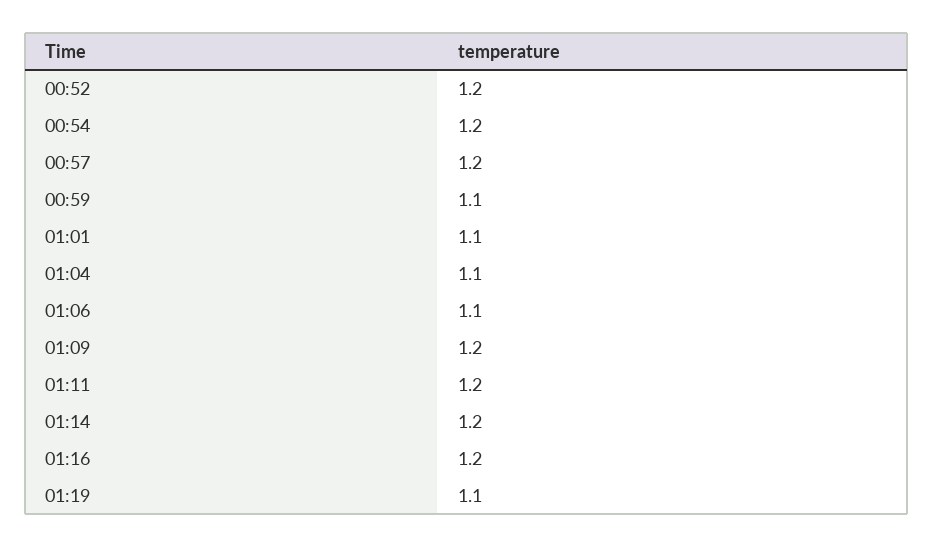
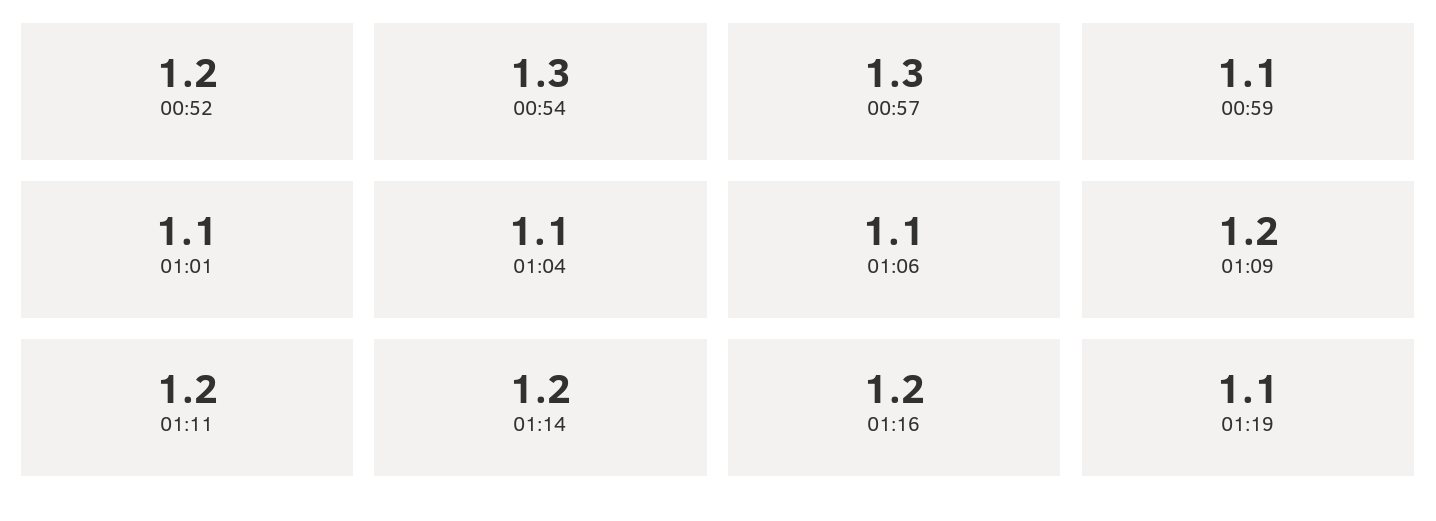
00:54: 1.2 -> 1.3
00:57: 1.2 -> 1.3

